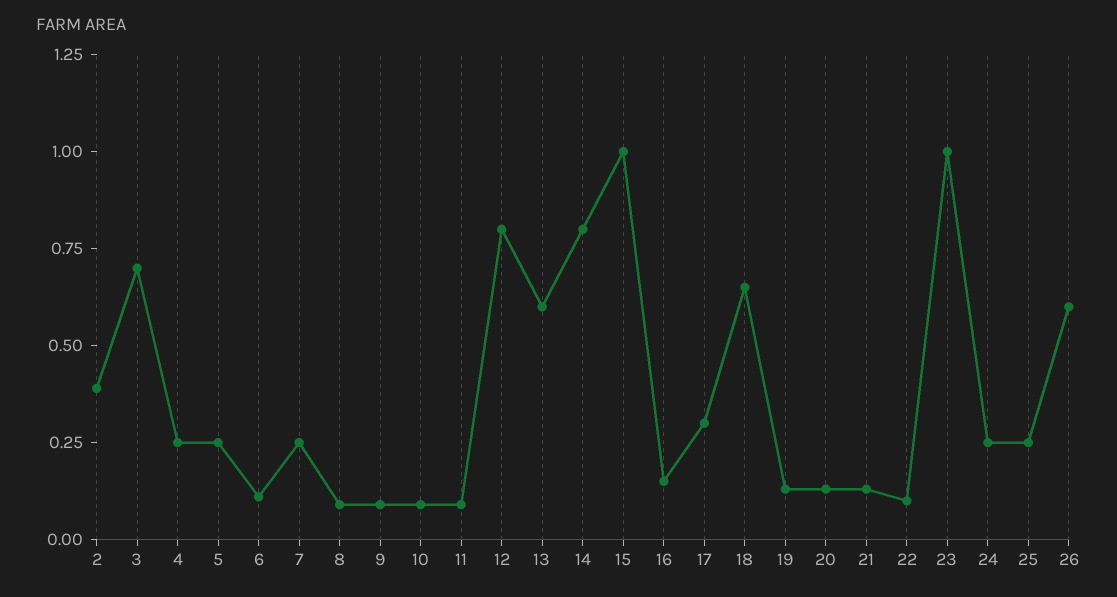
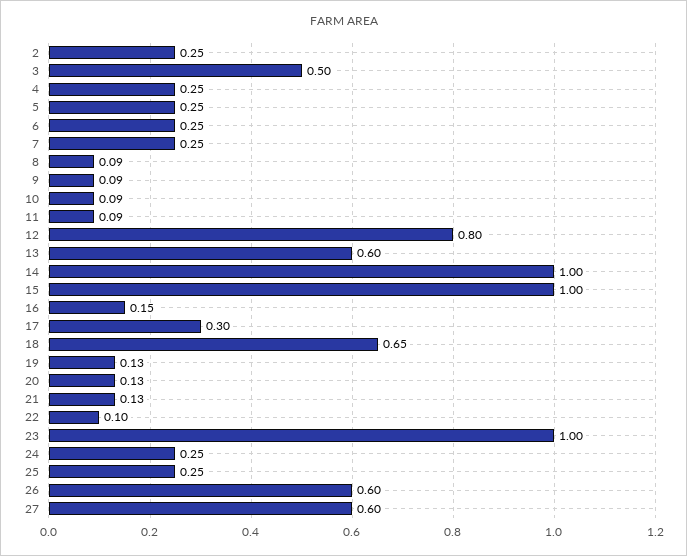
2: 0.4 -> 0.25
3: 0.7 -> 0.5
6: 0.1 -> 0.25
14: 0.8 -> 1
27: none -> 0.6

